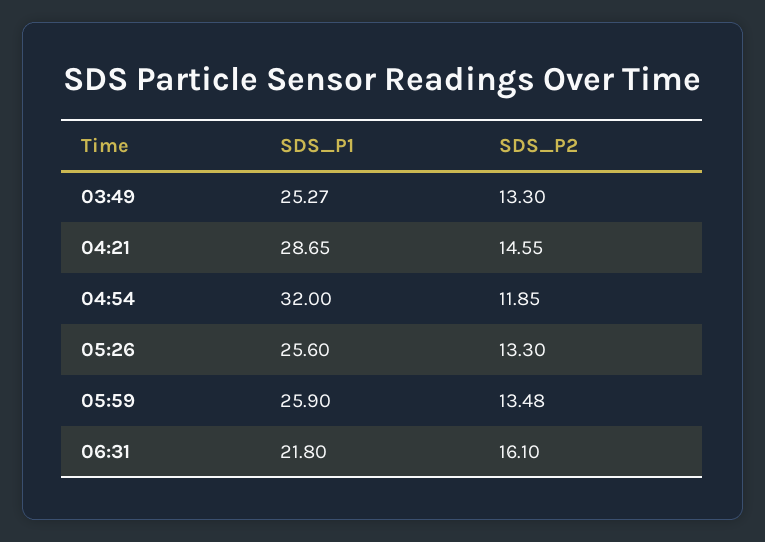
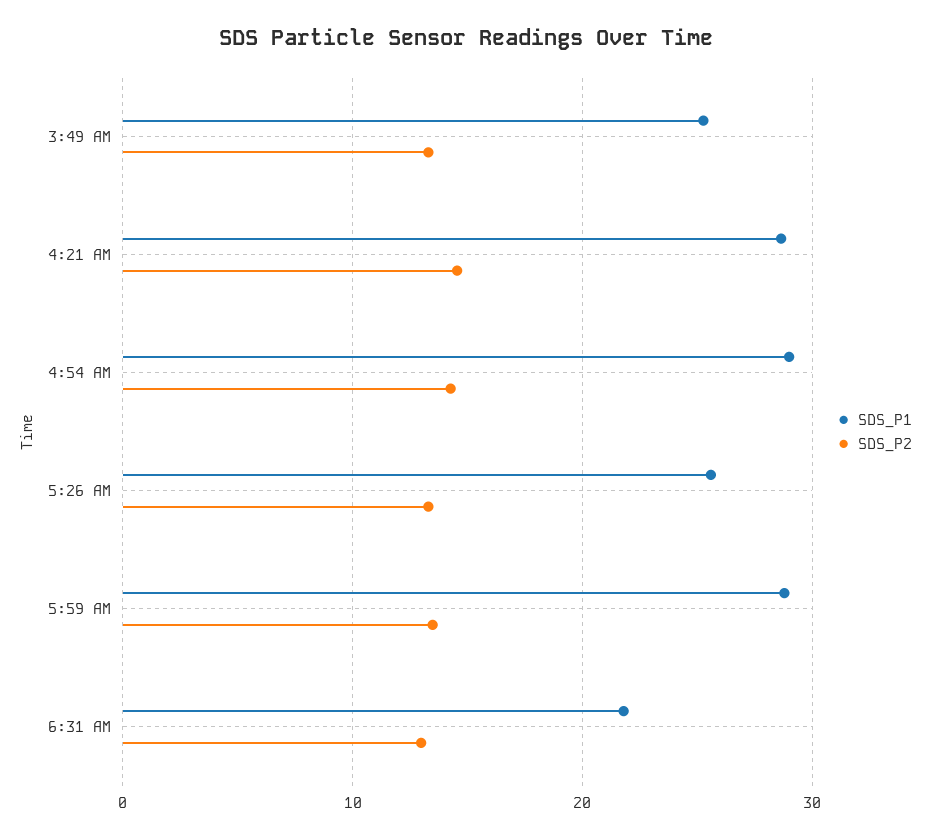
SDS_P1, 04:54: 32 -> 29
SDS_P2, 04:54: 11.85 -> 14
SDS_P1, 05:59: 25.9 -> 29
SDS_P2, 06:31: 16.1 -> 13

